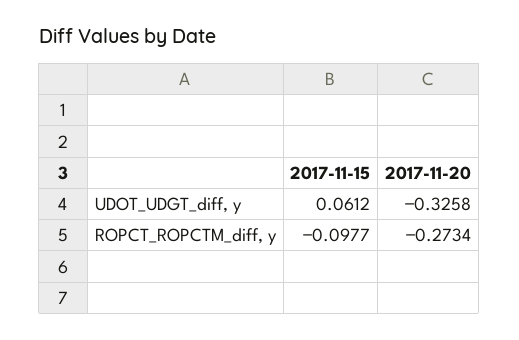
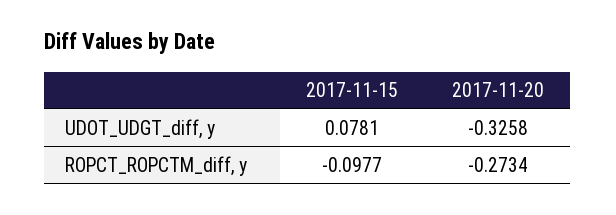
2017-11-15, UDOT_UDGT_diff, y: 0.0612 -> 0.0781

